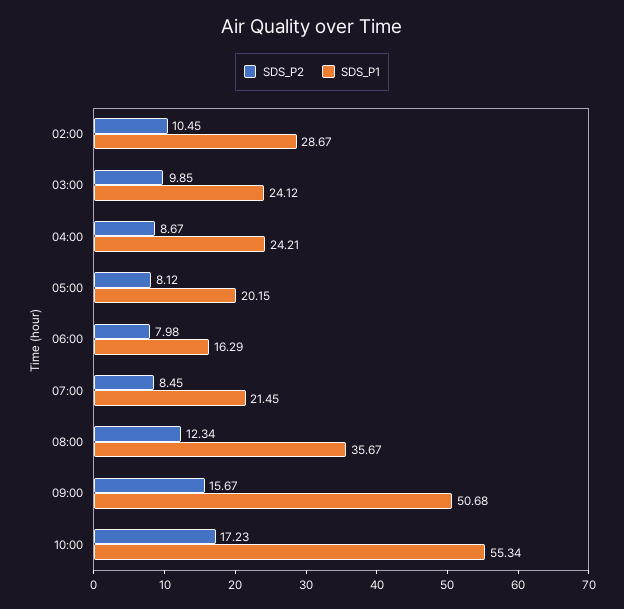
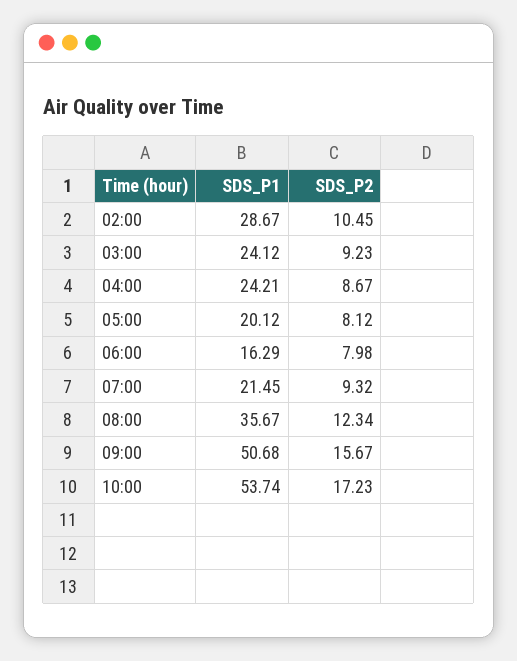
SDS_P2, 03:00: 9.85 -> 9.23
SDS_P1, 05:00: 20.15 -> 20.12
SDS_P2, 07:00: 8.45 -> 9.32
SDS_P1, 10:00: 55.34 -> 53.74

